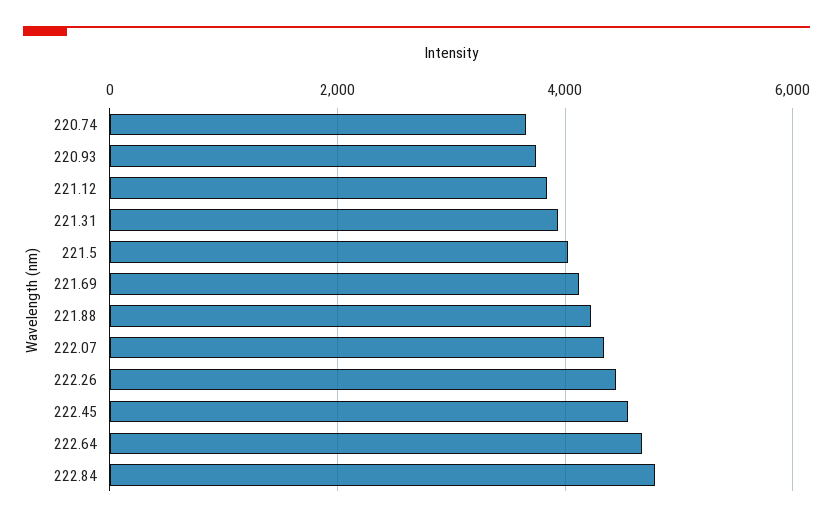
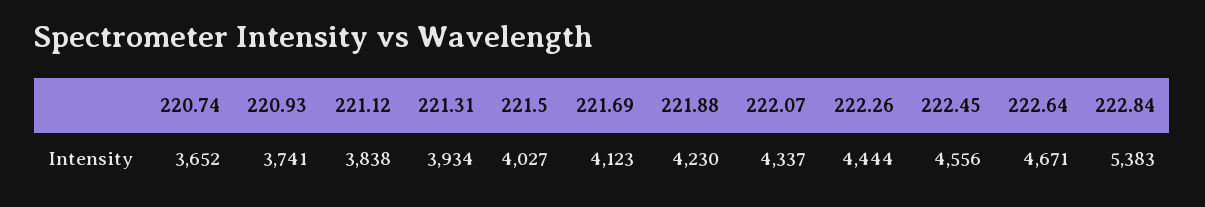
222.84: 4800 -> 5383

